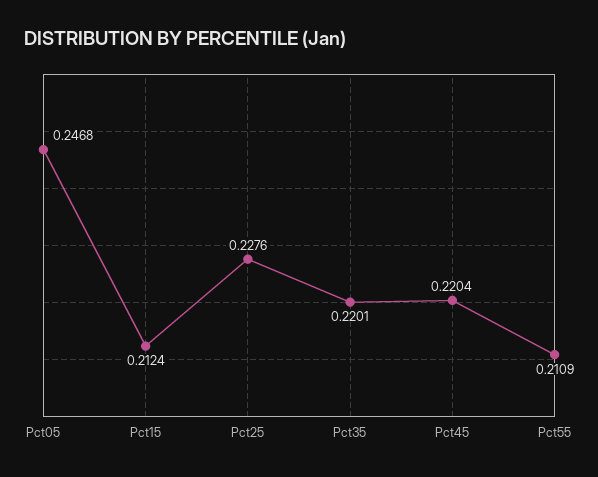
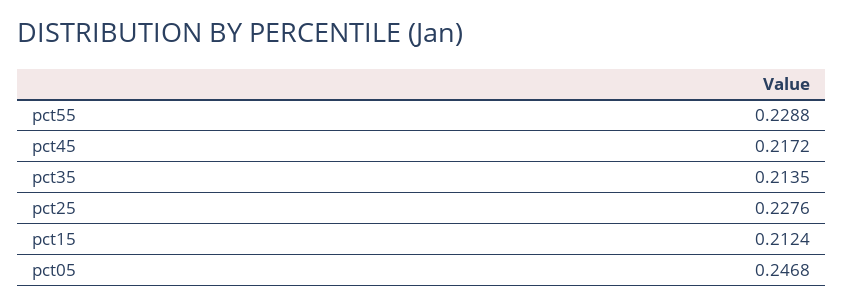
Pct35: 0.2201 -> 0.2135
Pct45: 0.2204 -> 0.2172
Pct55: 0.2109 -> 0.2288

